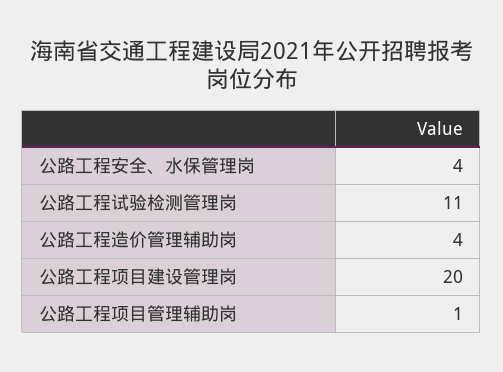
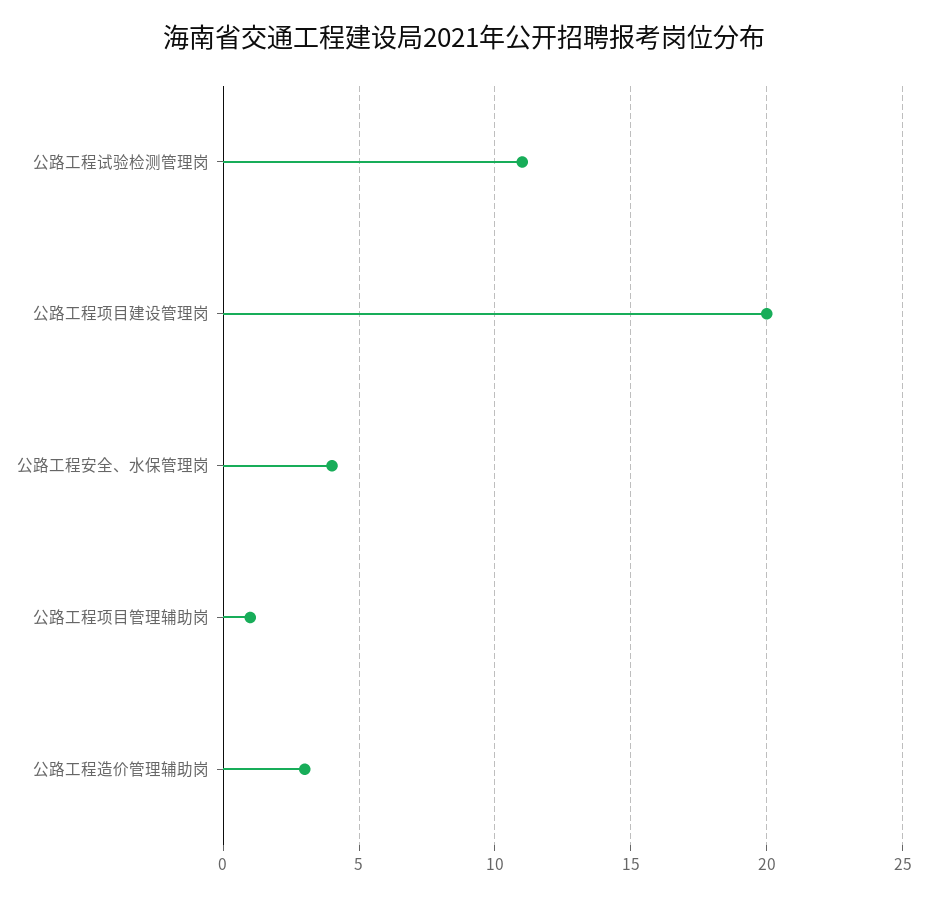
公路工程造价管理辅助岗: 4 -> 3

